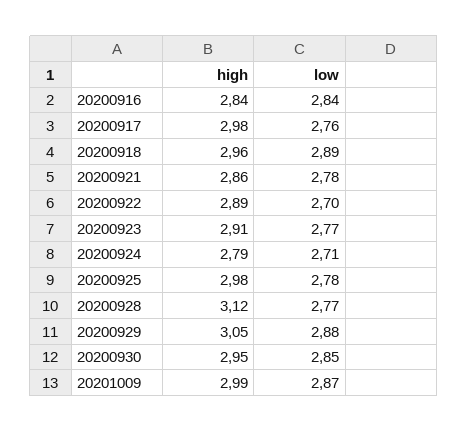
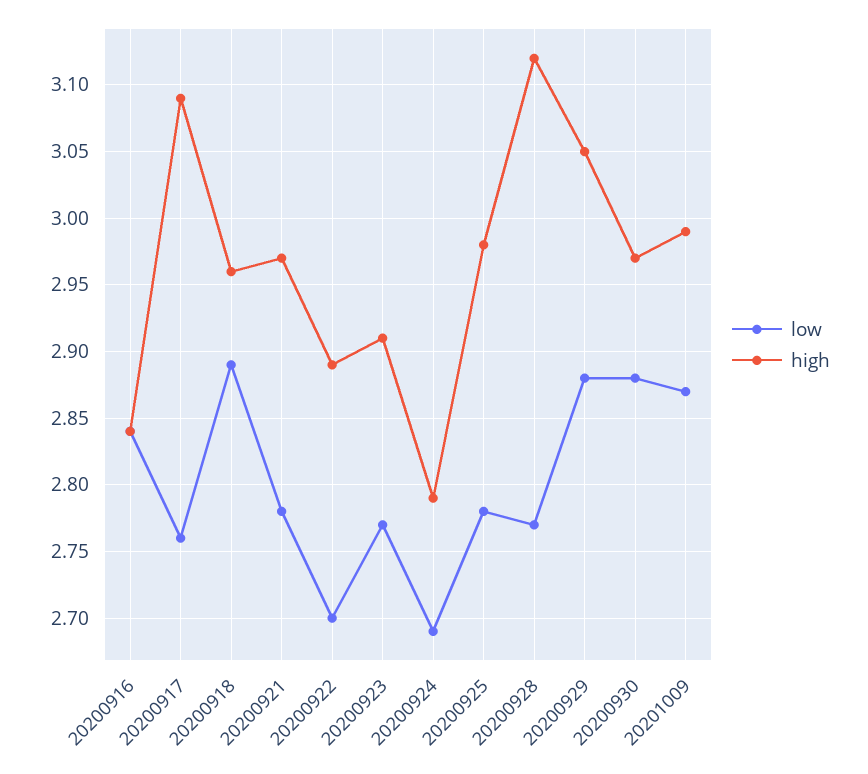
high, 20200917: 2.98 -> 3.09
high, 20200921: 2.86 -> 2.97
low, 20200924: 2.71 -> 2.69
high, 20200930: 2.95 -> 2.97
low, 20200930: 2.85 -> 2.88

